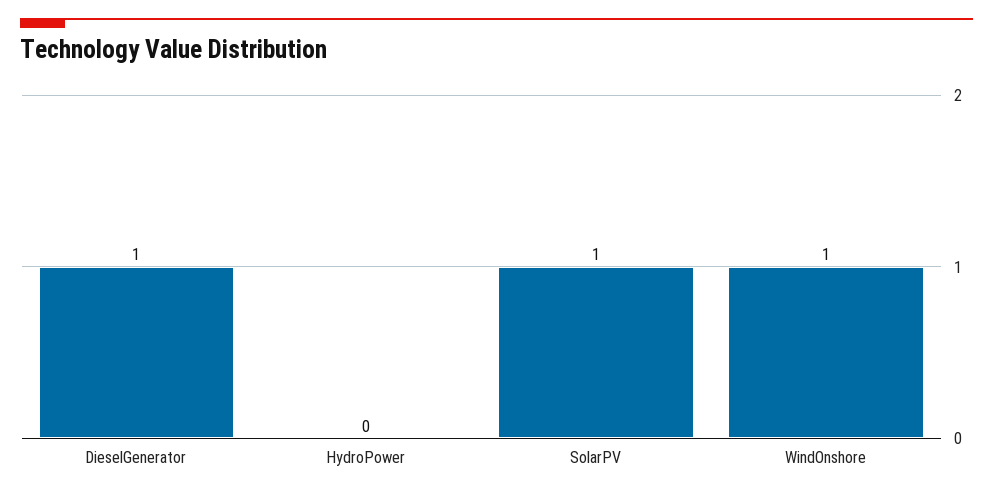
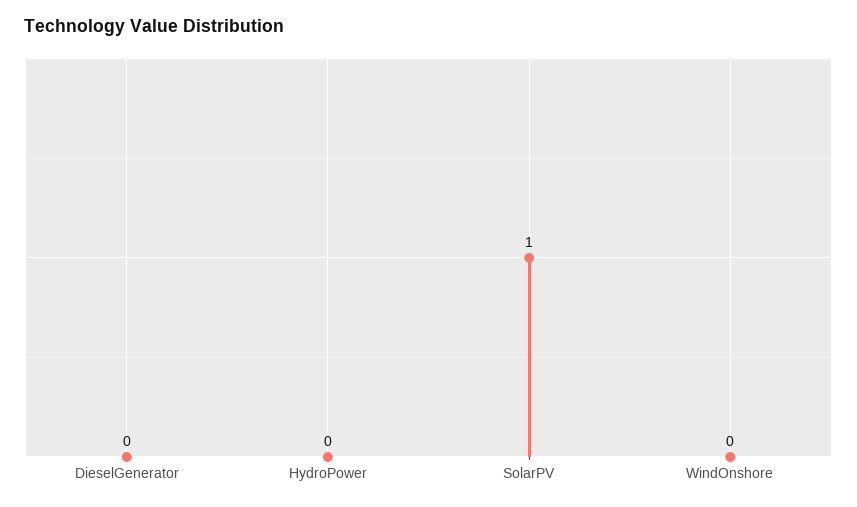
DieselGenerator: 1 -> 0
WindOnshore: 1 -> 0

